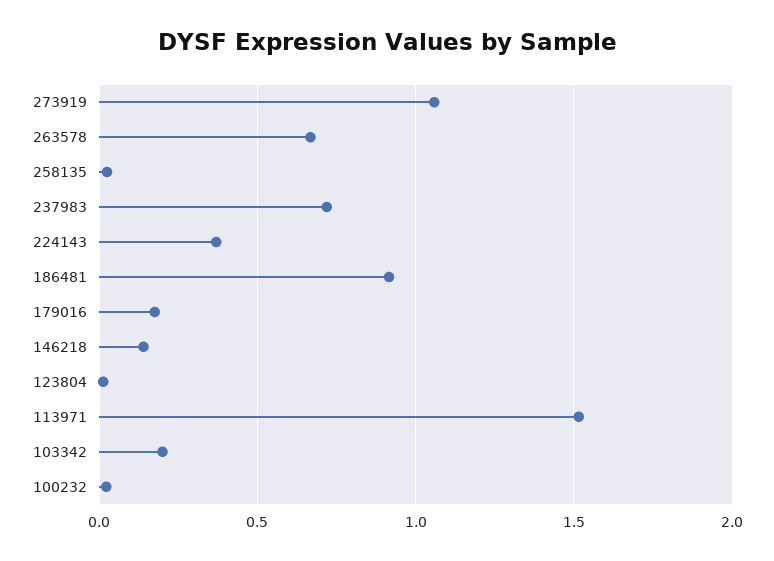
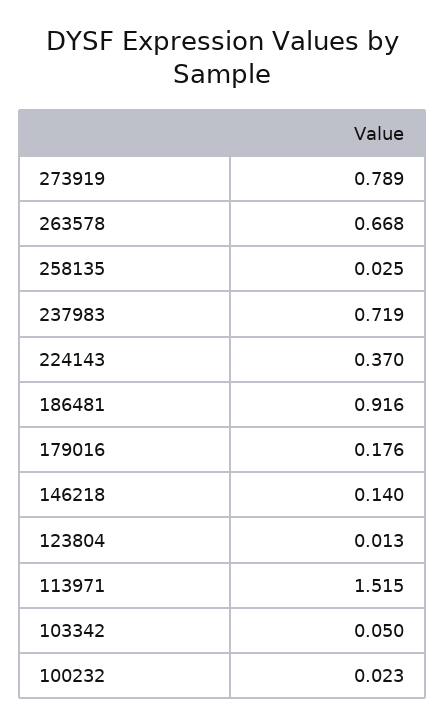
273919: 1.05 -> 0.789
103342: 0.2 -> 0.05

